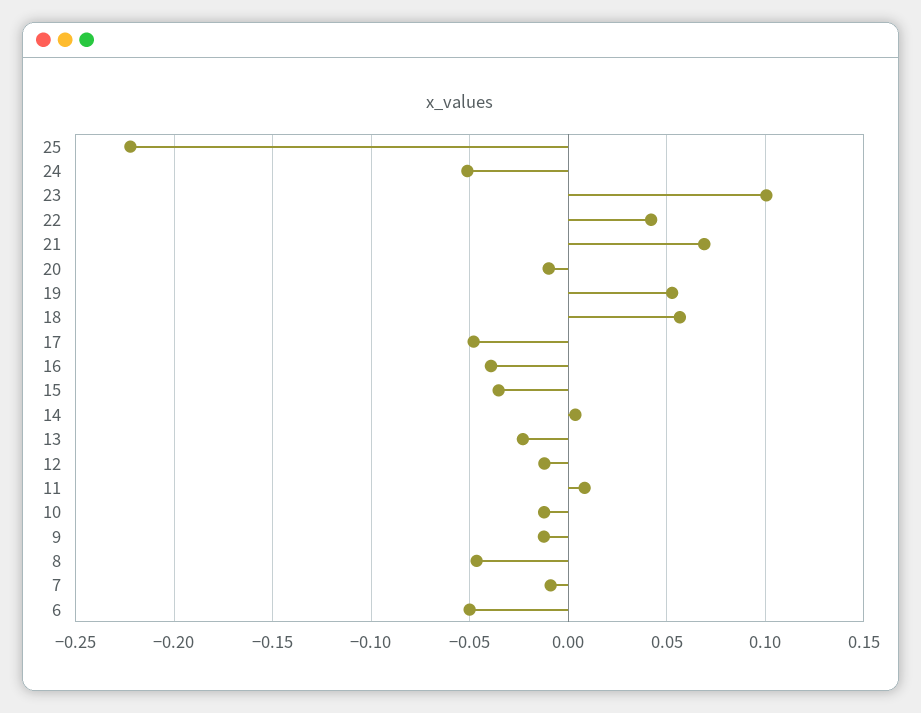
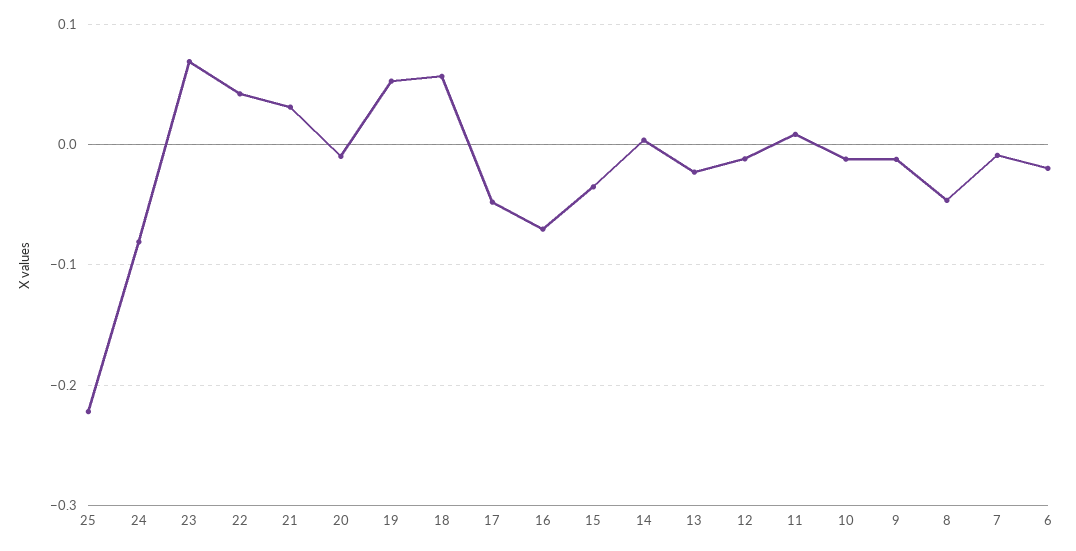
24: -0.05 -> -0.08
23: 0.1 -> 0.07
21: 0.07 -> 0.03
16: -0.04 -> -0.07
6: -0.05 -> -0.02

